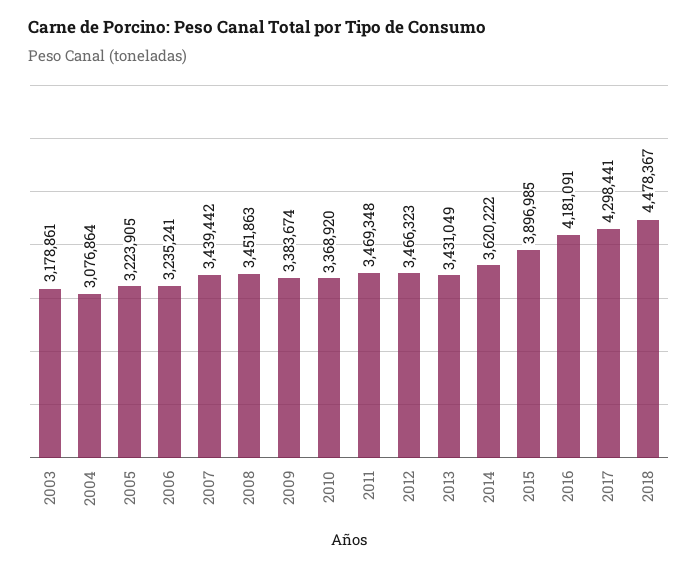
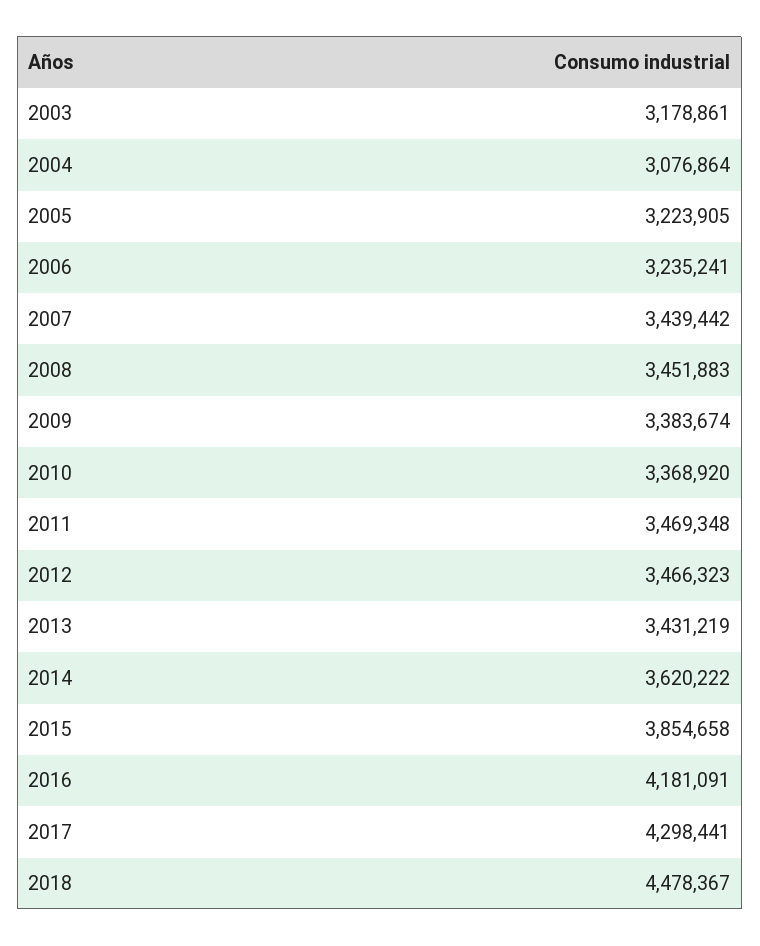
2008: 3451863 -> 3451883
2013: 3431049 -> 3431219
2015: 3896985 -> 3854658

